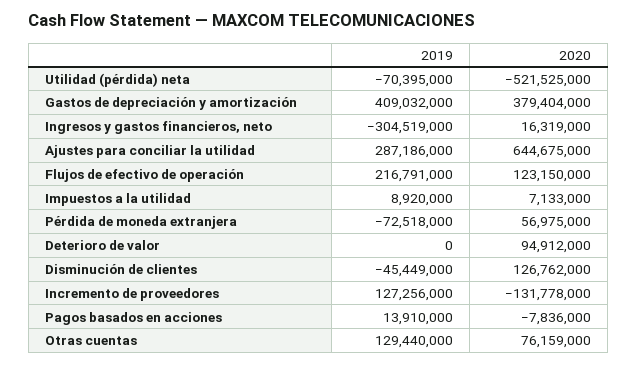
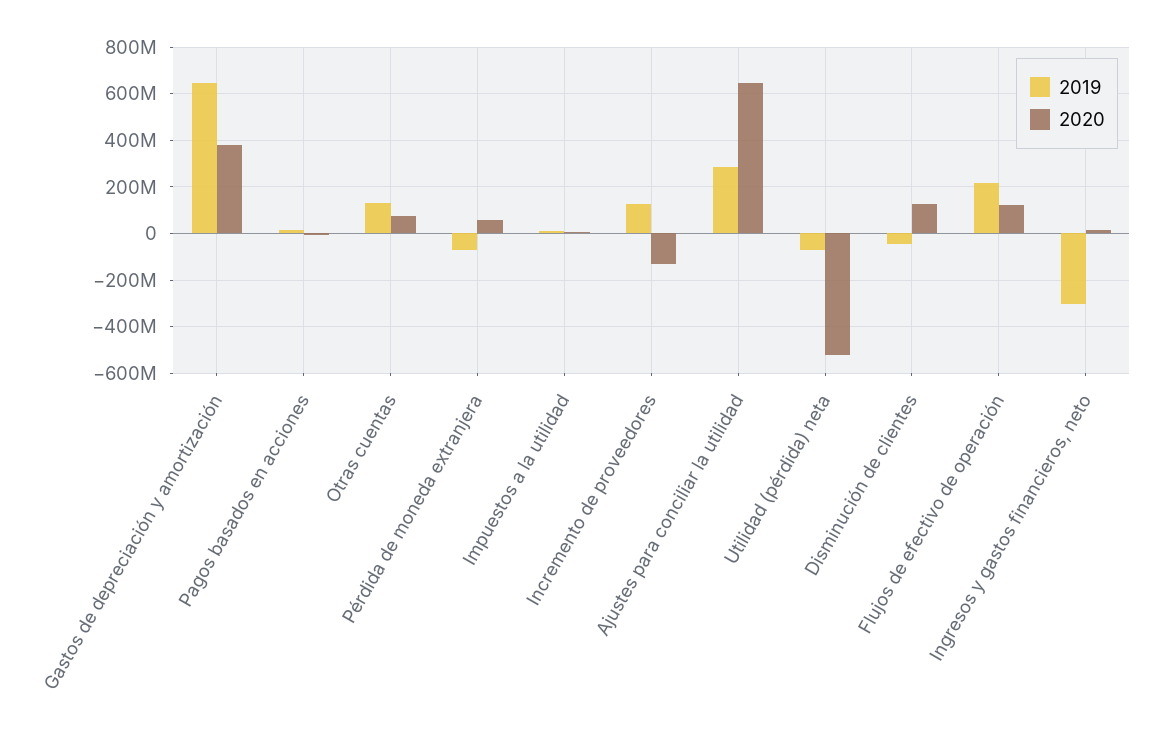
2019, Gastos de depreciación y amortización: 409032000 -> 650000000
2019, Deterioro de valor: 0 -> none
2020, Deterioro de valor: 94912000 -> none

